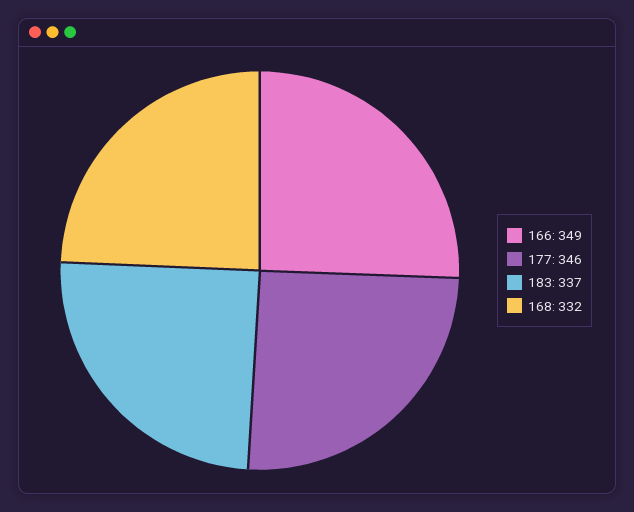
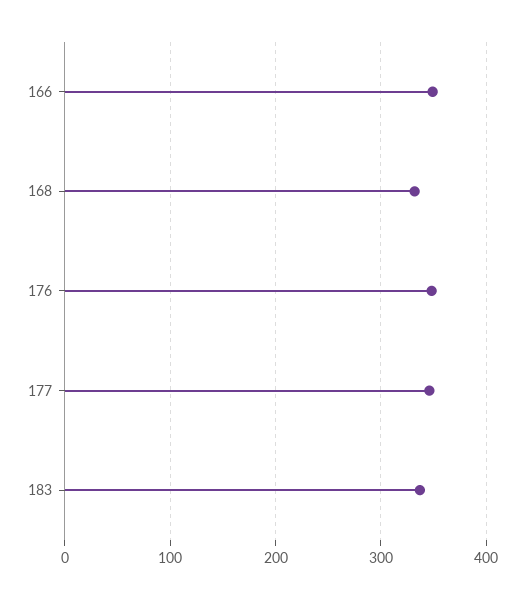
176: none -> 350

